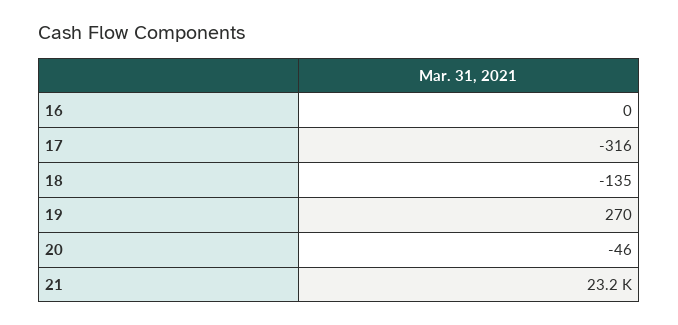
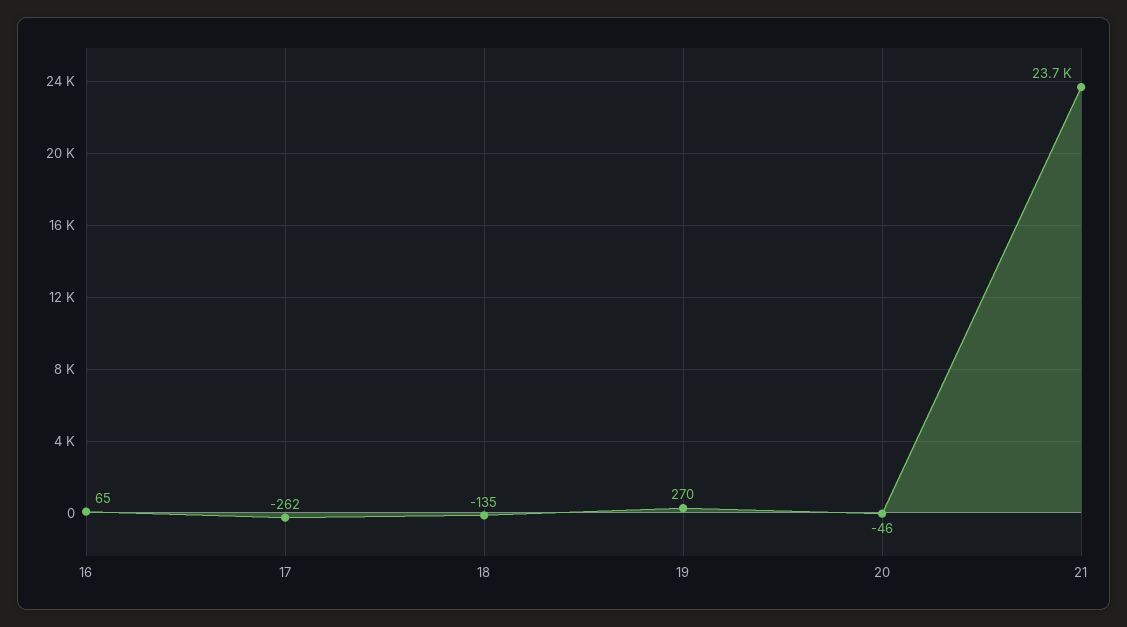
16: 0 -> 65
17: -316 -> -262
21: 23200 -> 23700

